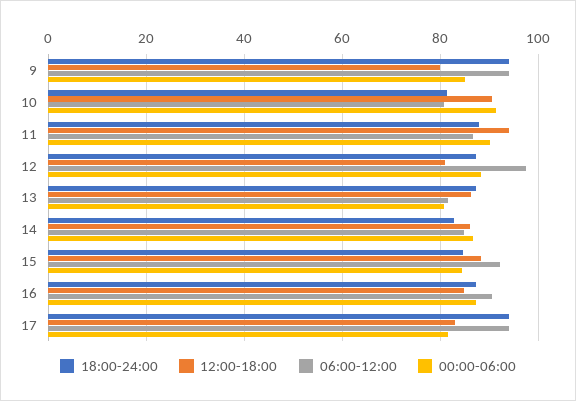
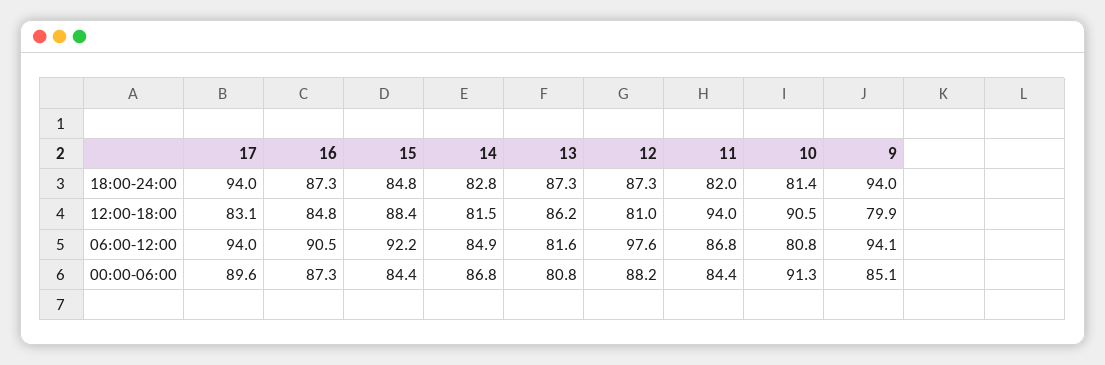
18:00-24:00, 11: 88 -> 82
00:00-06:00, 11: 90 -> 84.4
12:00-18:00, 14: 86 -> 81.5
00:00-06:00, 17: 82 -> 89.6

